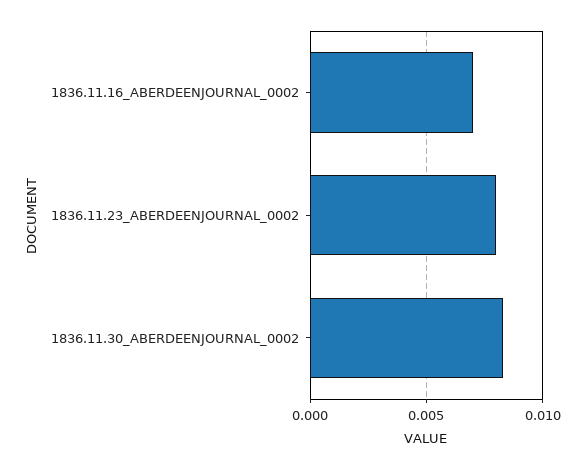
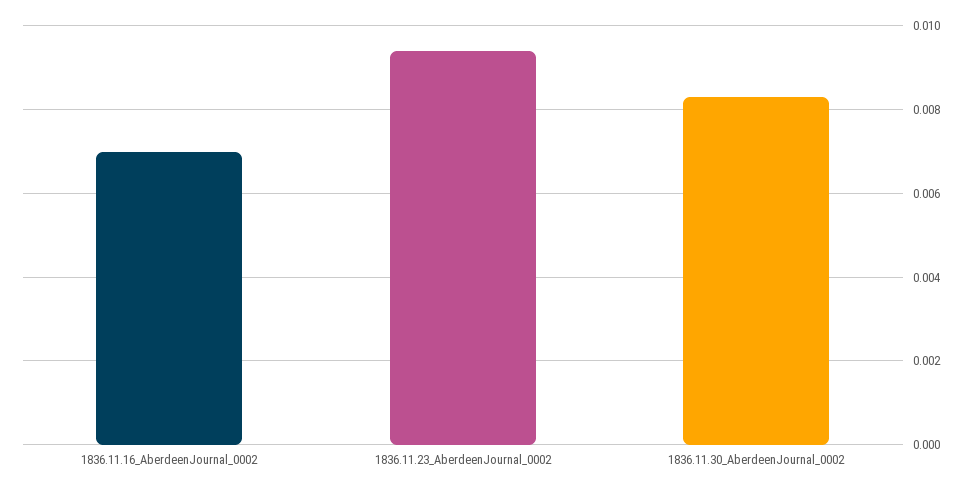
1836.11.23_ABERDEENJOURNAL_0002: 0.008 -> 0.0095

